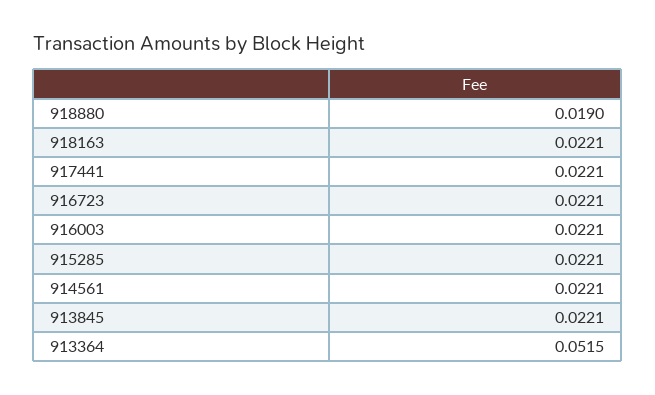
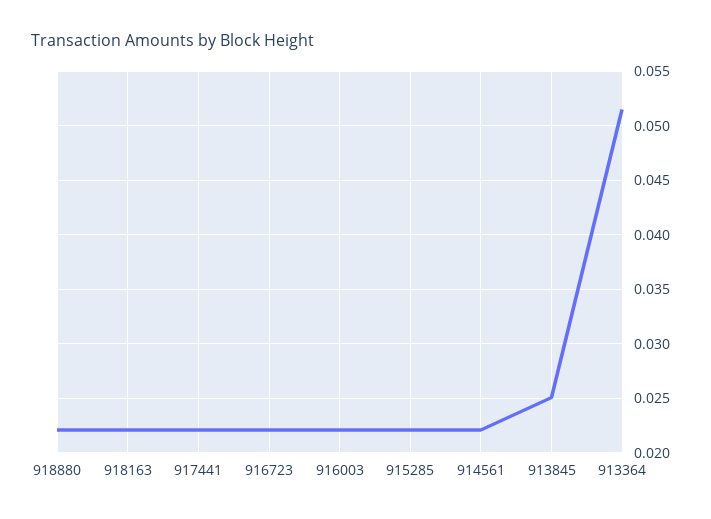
918880: 0.019 -> 0.022
913845: 0.0221 -> 0.025

